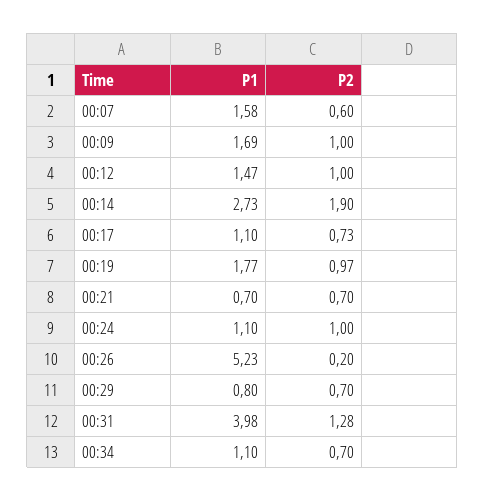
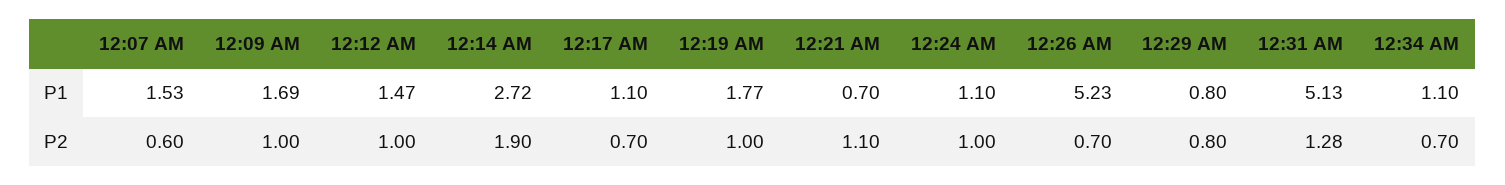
P1, 00:07: 1.58 -> 1.53
P1, 00:14: 2.73 -> 2.72
P2, 00:17: 0.73 -> 0.7
P2, 00:19: 0.97 -> 1
P2, 00:21: 0.7 -> 1.1
P2, 00:26: 0.2 -> 0.7
P2, 00:29: 0.7 -> 0.8
P1, 00:31: 3.98 -> 5.13

